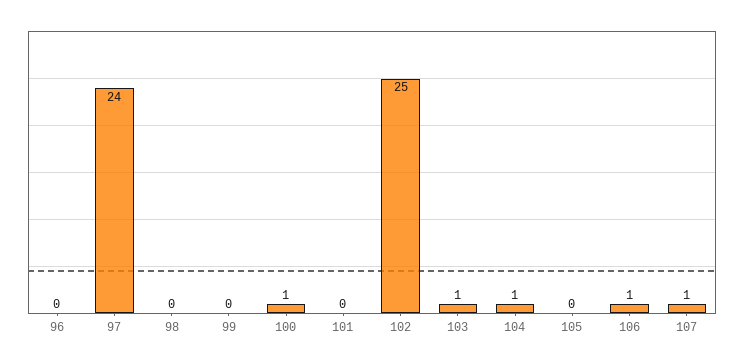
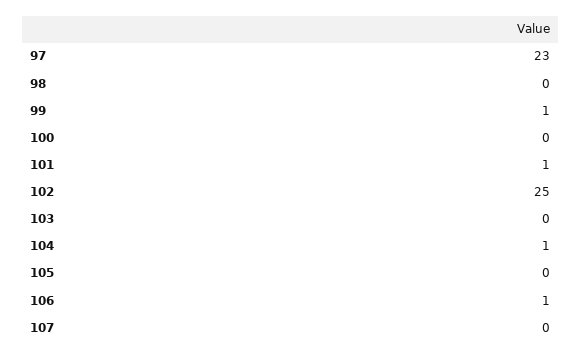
96: 0 -> none
97: 24 -> 23
99: 0 -> 1
100: 1 -> 0
101: 0 -> 1
103: 1 -> 0
107: 1 -> 0

